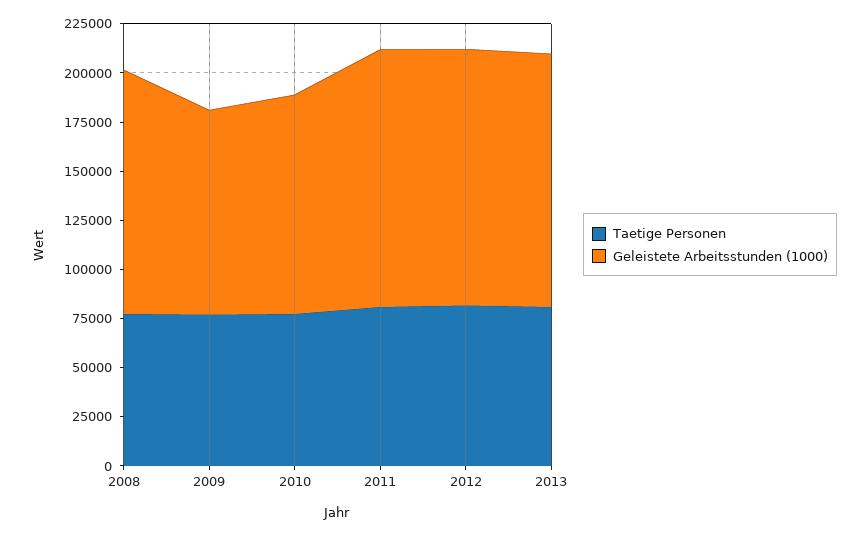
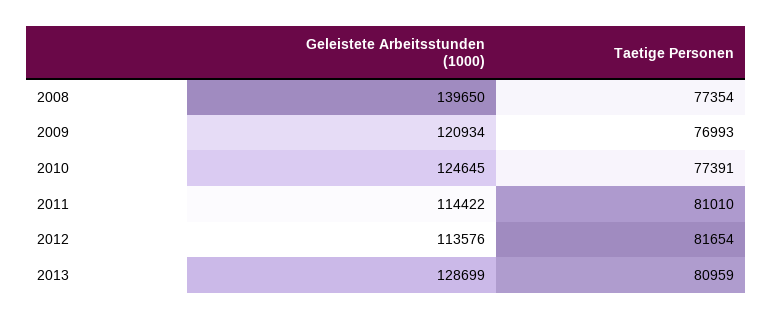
Geleistete Arbeitsstunden (1000), 2008: 125000 -> 139650
Geleistete Arbeitsstunden (1000), 2009: 105000 -> 120934
Geleistete Arbeitsstunden (1000), 2010: 110000 -> 124645
Geleistete Arbeitsstunden (1000), 2011: 130000 -> 114422
Geleistete Arbeitsstunden (1000), 2012: 130000 -> 113576

